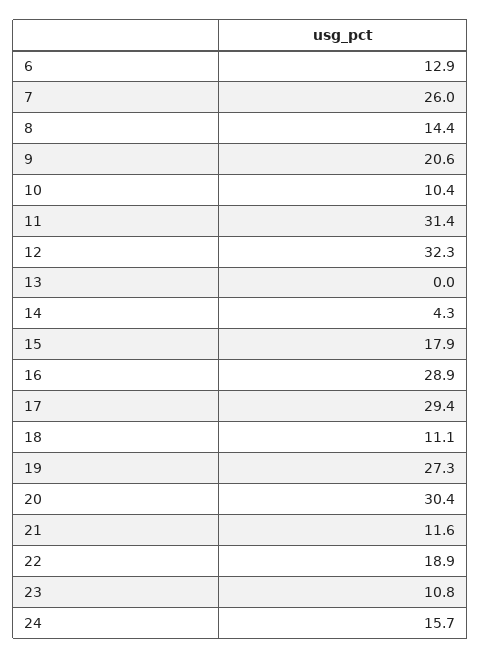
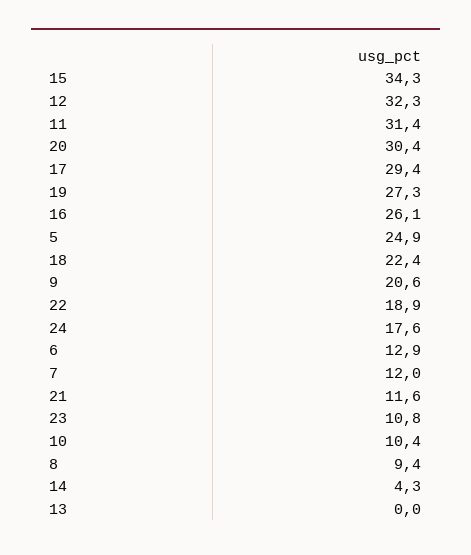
7: 26 -> 12
8: 14.4 -> 9.4
15: 17.9 -> 34.3
16: 28.9 -> 26.1
18: 11.1 -> 22.4
24: 15.7 -> 17.6
5: none -> 24.9

